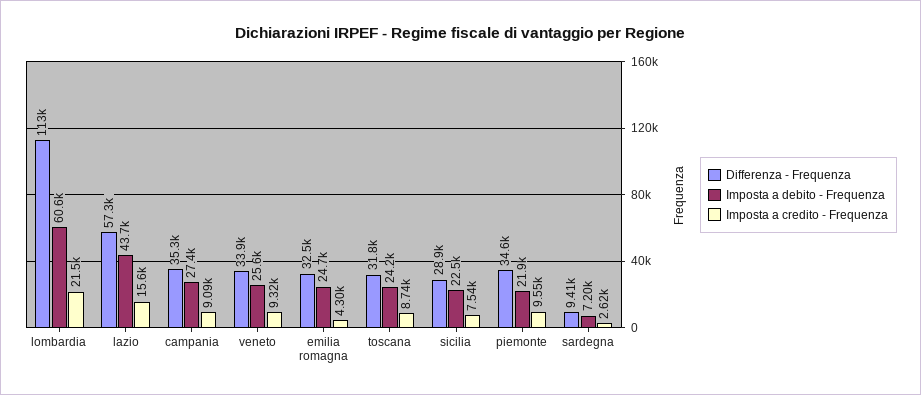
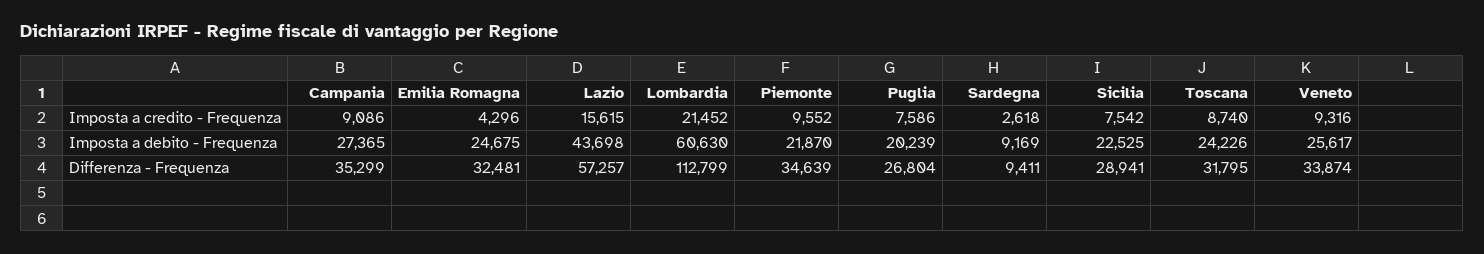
Imposta a debito - Frequenza, sardegna: 7200 -> 9169
Imposta a credito - Frequenza, Puglia: none -> 7586
Imposta a debito - Frequenza, Puglia: none -> 20239
Differenza - Frequenza, Puglia: none -> 26804

